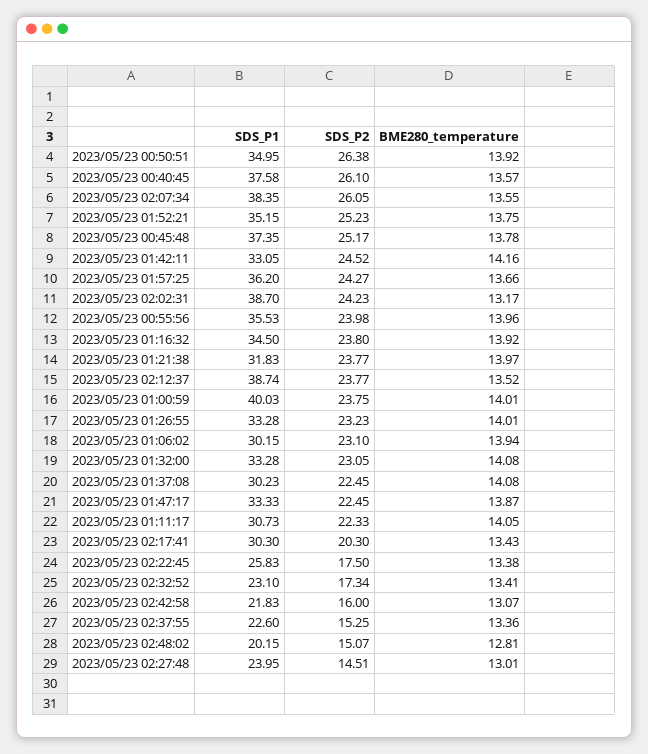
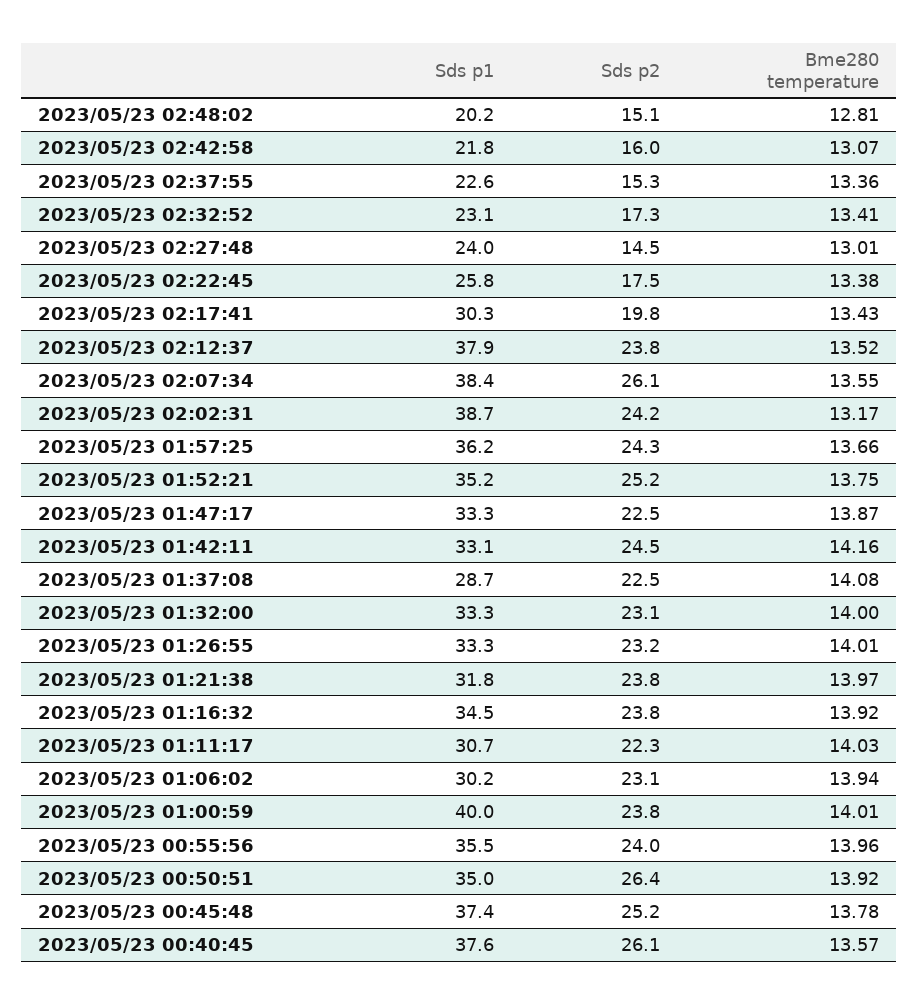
SDS_P1, 2023/05/23 02:12:37: 38.74 -> 37.9
BME280_temperature, 2023/05/23 01:32:00: 14.08 -> 14
SDS_P1, 2023/05/23 01:37:08: 30.23 -> 28.7
BME280_temperature, 2023/05/23 01:11:17: 14.05 -> 14.03
SDS_P2, 2023/05/23 02:17:41: 20.3 -> 19.8

